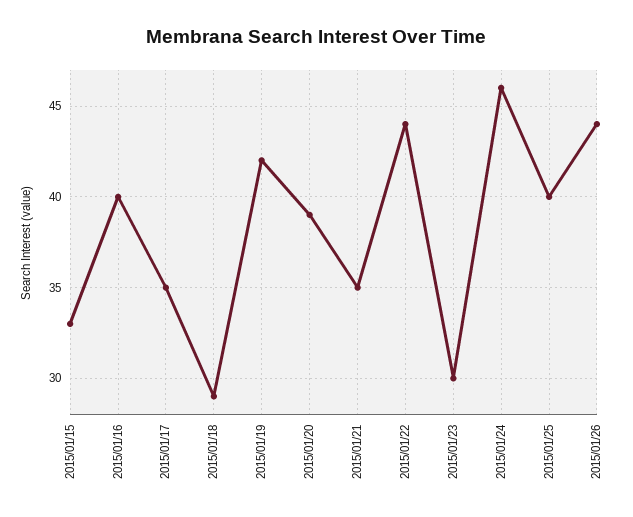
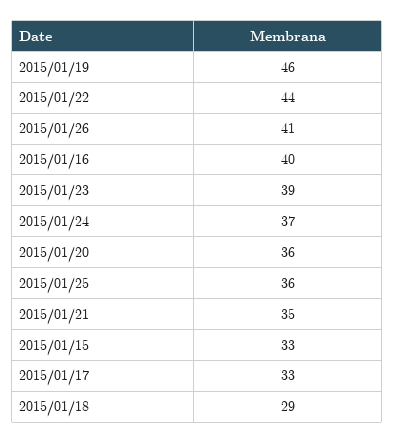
2015/01/17: 35 -> 33
2015/01/19: 42 -> 46
2015/01/20: 39 -> 36
2015/01/23: 30 -> 39
2015/01/24: 46 -> 37
2015/01/25: 40 -> 36
2015/01/26: 44 -> 41

